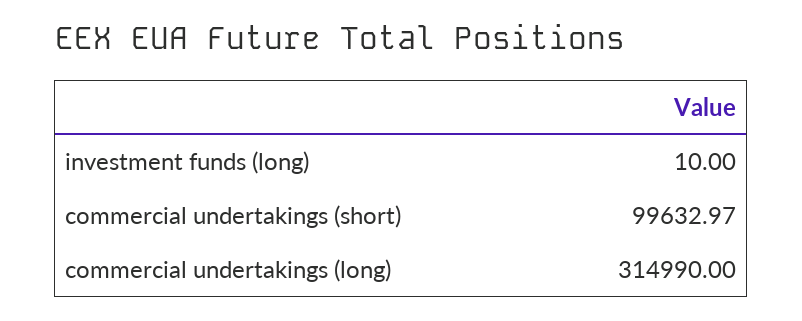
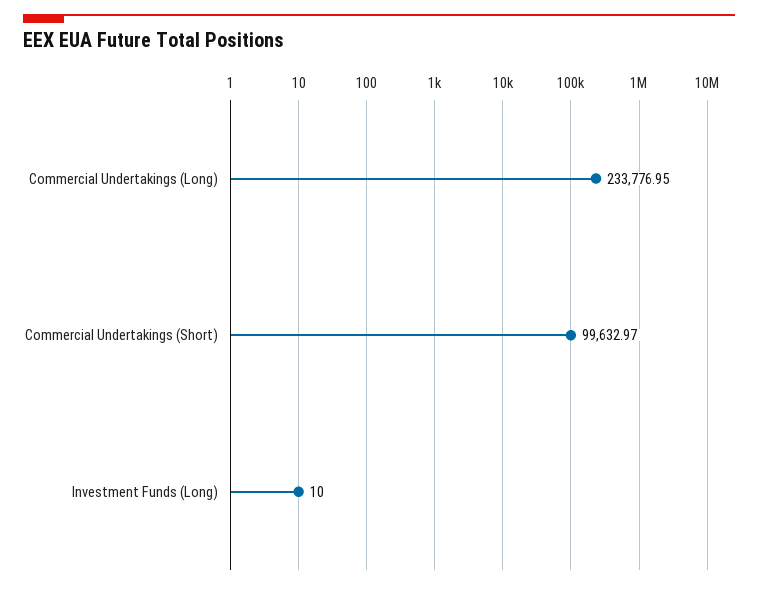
commercial undertakings (long): 314990 -> 233776.95

